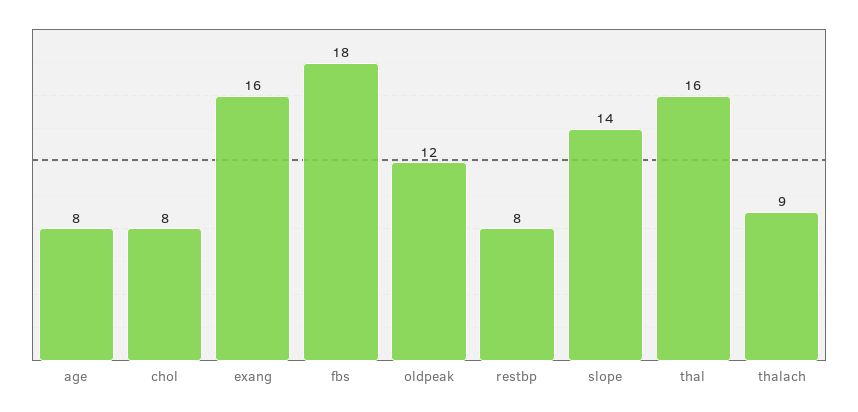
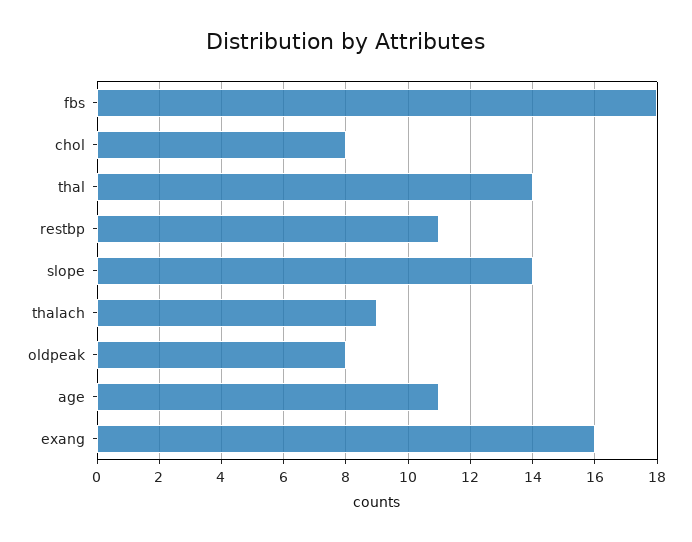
age: 8 -> 11
oldpeak: 12 -> 8
restbp: 8 -> 11
thal: 16 -> 14

